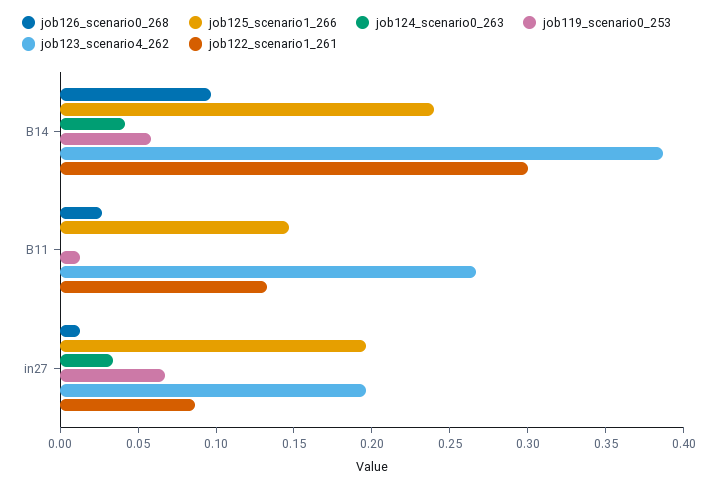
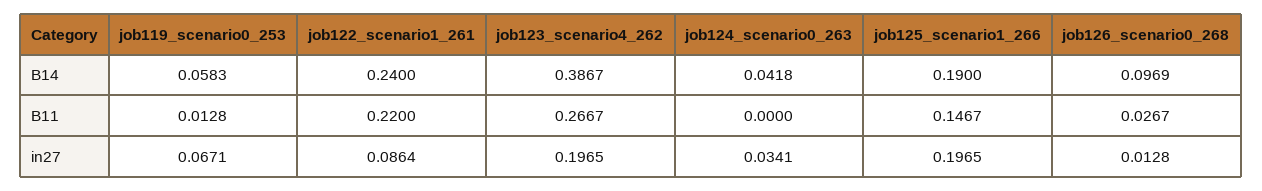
job125_scenario1_266, B14: 0.24 -> 0.19
job122_scenario1_261, B14: 0.3 -> 0.24
job122_scenario1_261, B11: 0.13 -> 0.22

